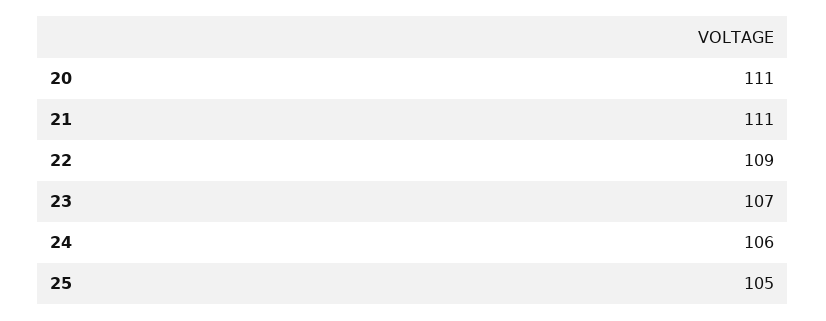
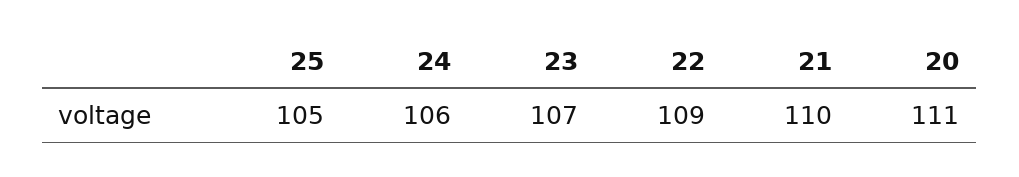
21: 111 -> 110

